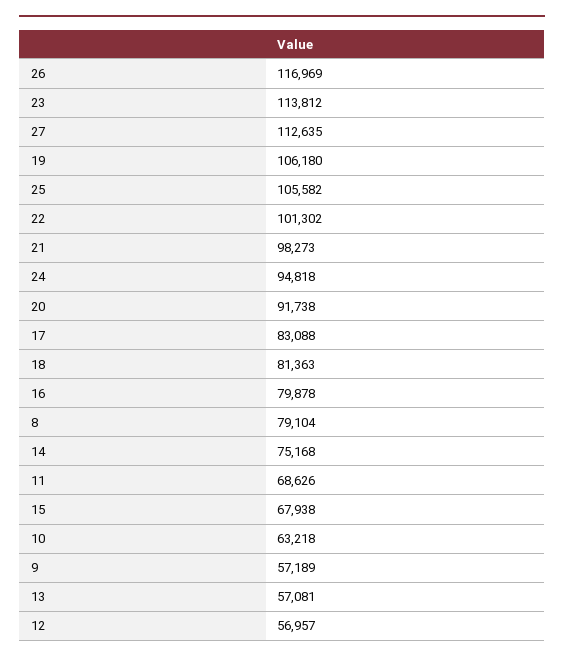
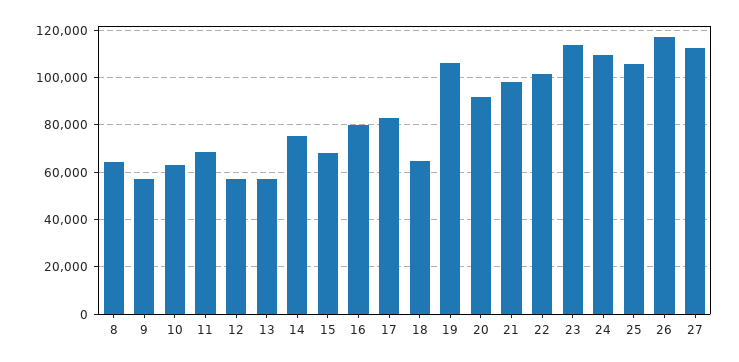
24: 94818 -> 110000
18: 81363 -> 65000
8: 79104 -> 65000

